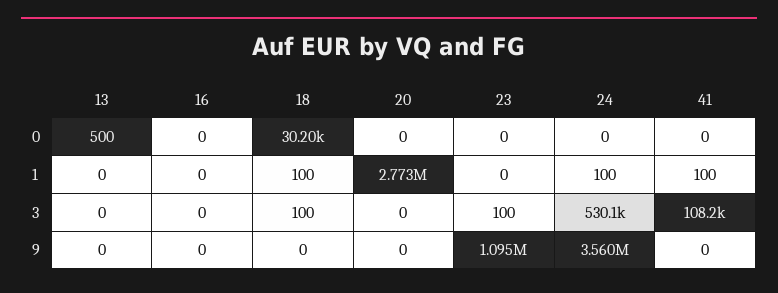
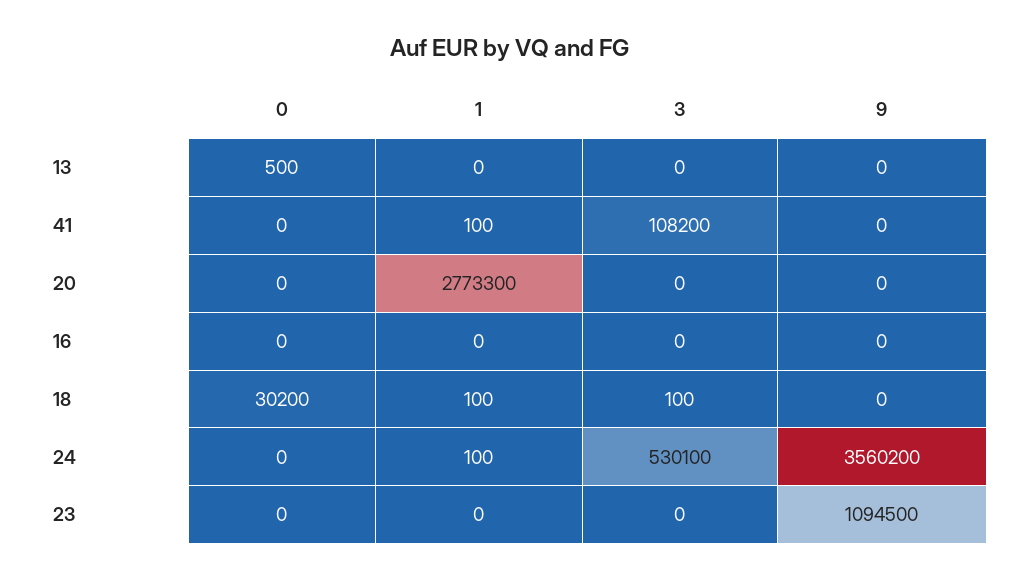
23, 3: 100 -> 0

